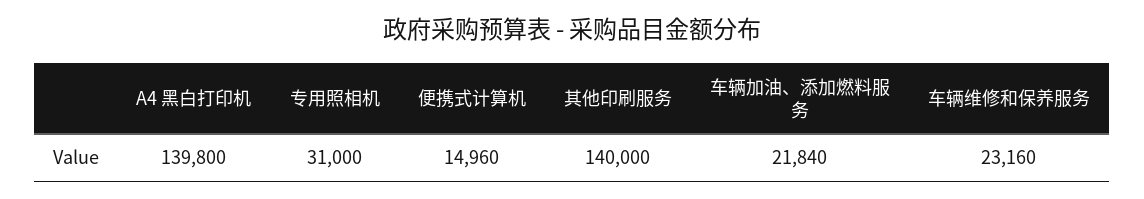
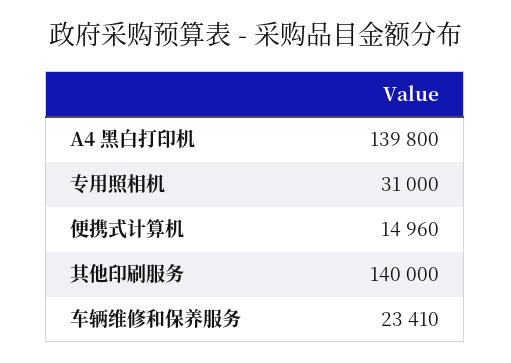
车辆加油、添加燃料服务: 21840 -> none
车辆维修和保养服务: 23160 -> 23410

